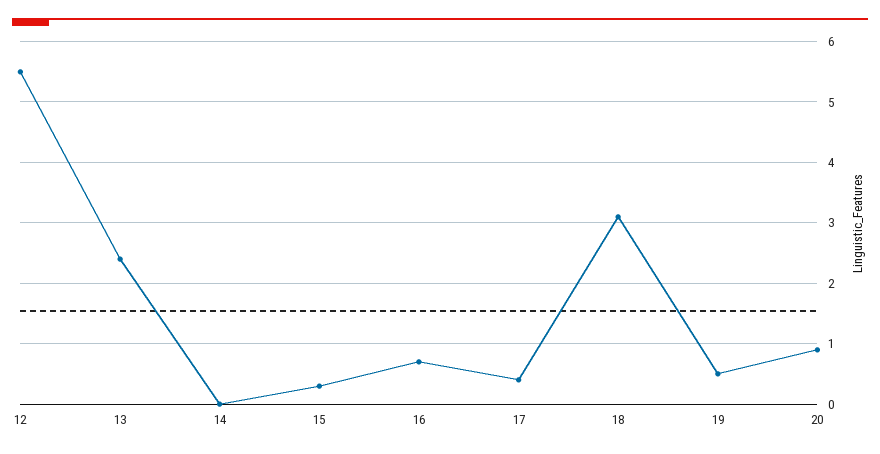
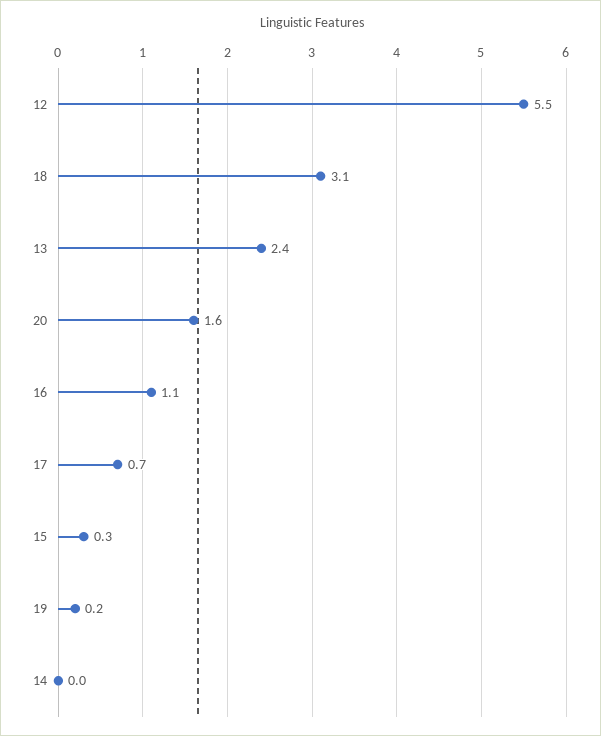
16: 0.7 -> 1.1
17: 0.4 -> 0.7
19: 0.5 -> 0.2
20: 0.9 -> 1.6

